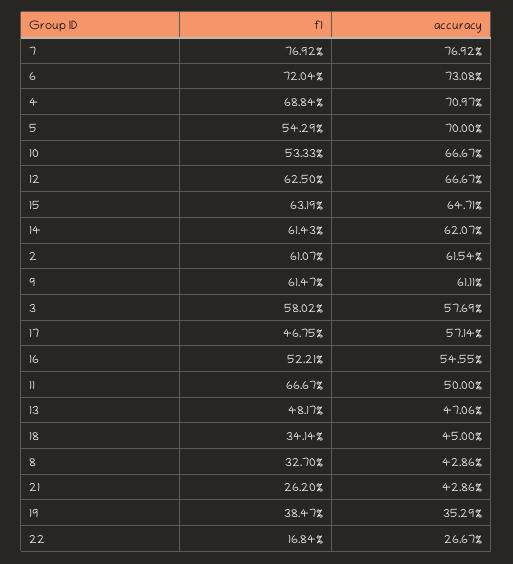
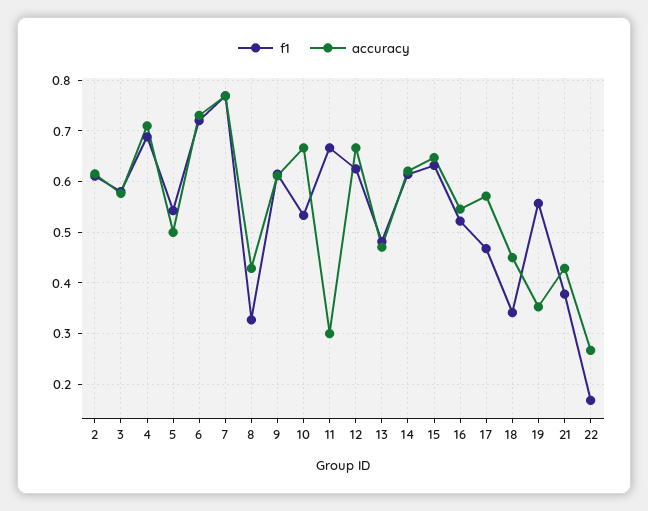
accuracy, 5: 0.7 -> 0.5
accuracy, 11: 0.5 -> 0.3
f1, 21: 0.262 -> 0.38
f1, 19: 0.3847 -> 0.56

